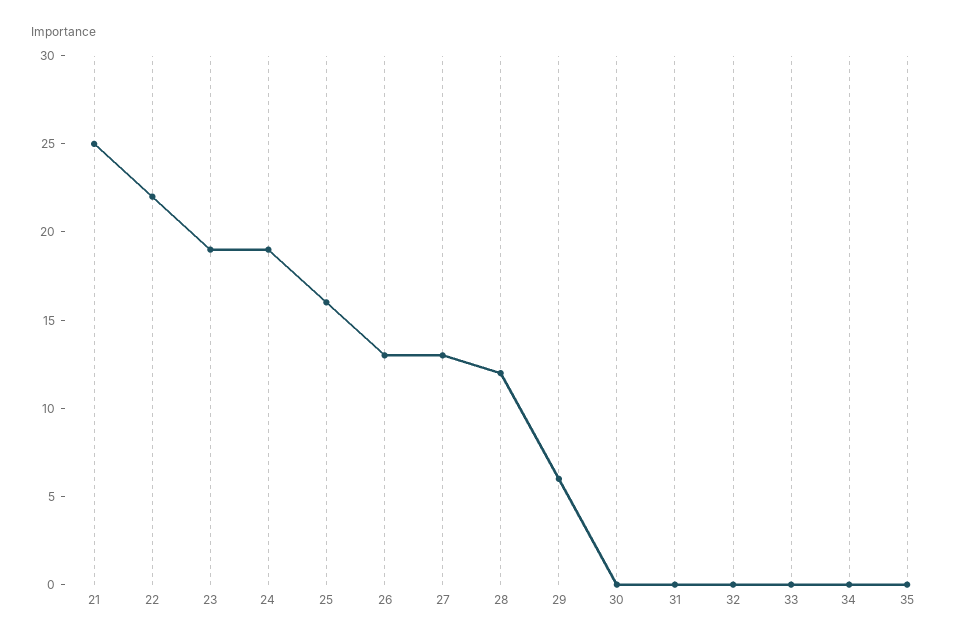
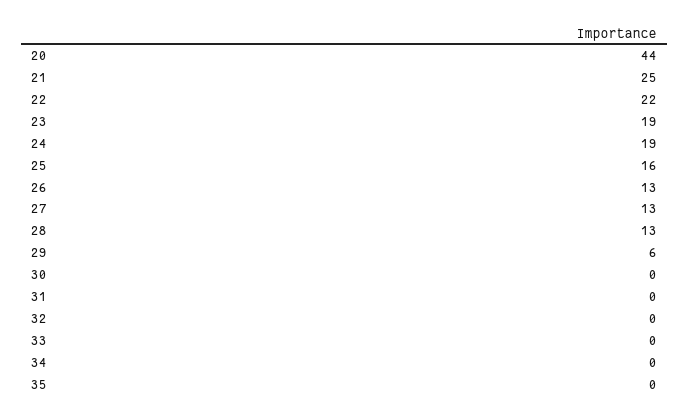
28: 12 -> 13
20: none -> 44

